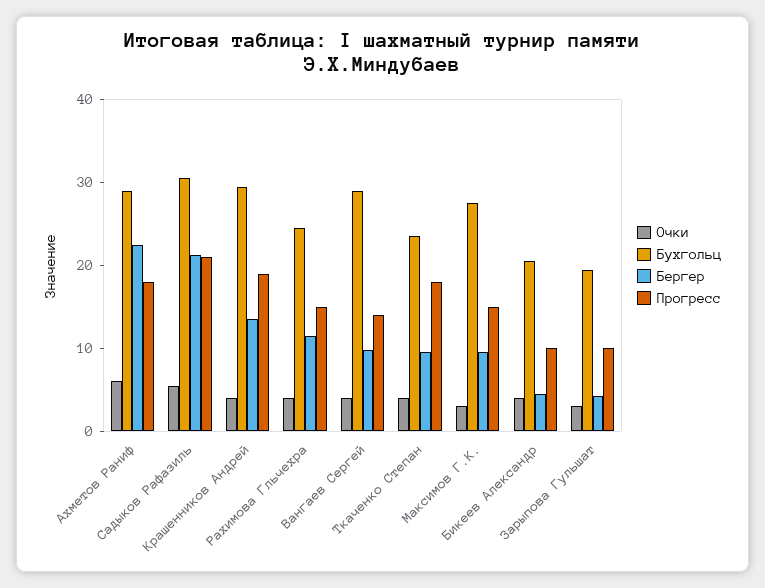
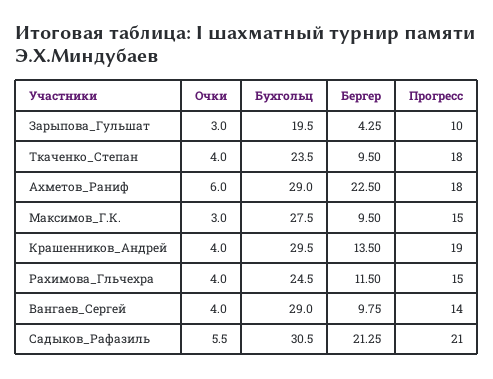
Очки, Бикеев Александр: 4 -> none
Бухгольц, Бикеев Александр: 20 -> none
Бергер, Бикеев Александр: 4 -> none
Прогресс, Бикеев Александр: 10 -> none

